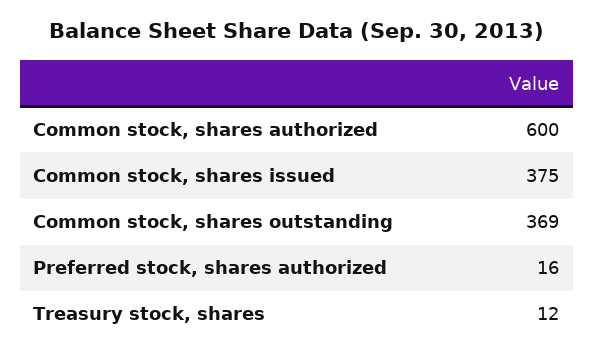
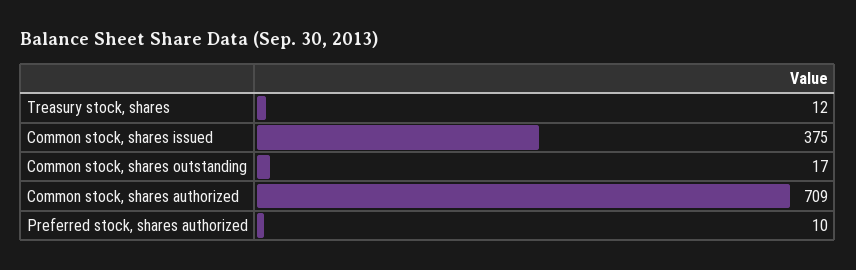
Common stock, shares authorized: 600 -> 709
Common stock, shares outstanding: 369 -> 17
Preferred stock, shares authorized: 16 -> 10

